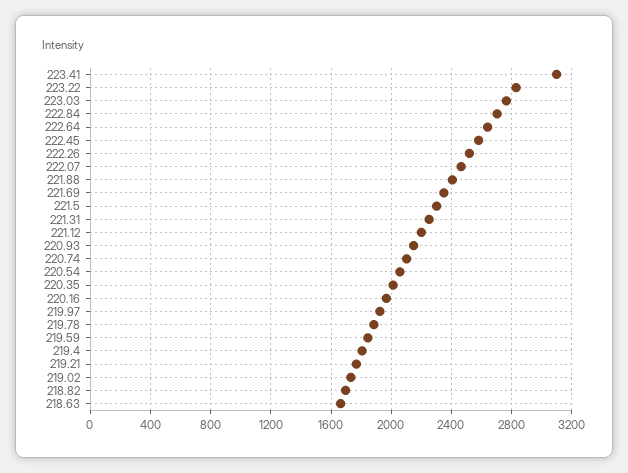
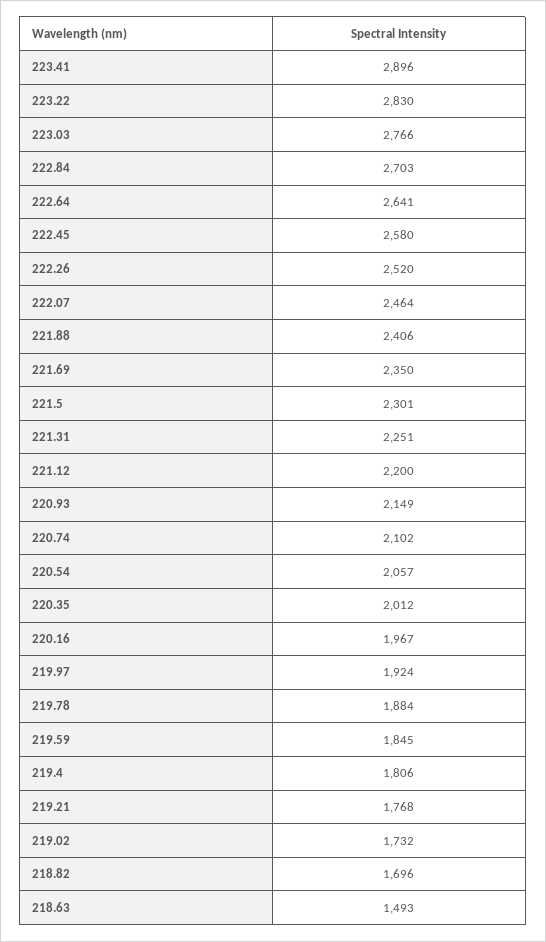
223.41: 3100 -> 2896
218.63: 1650 -> 1493

